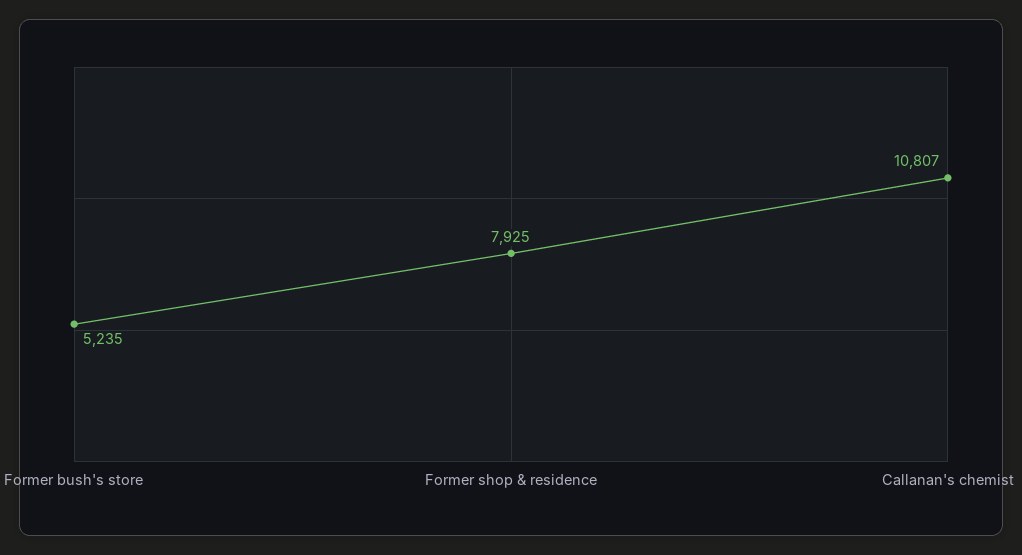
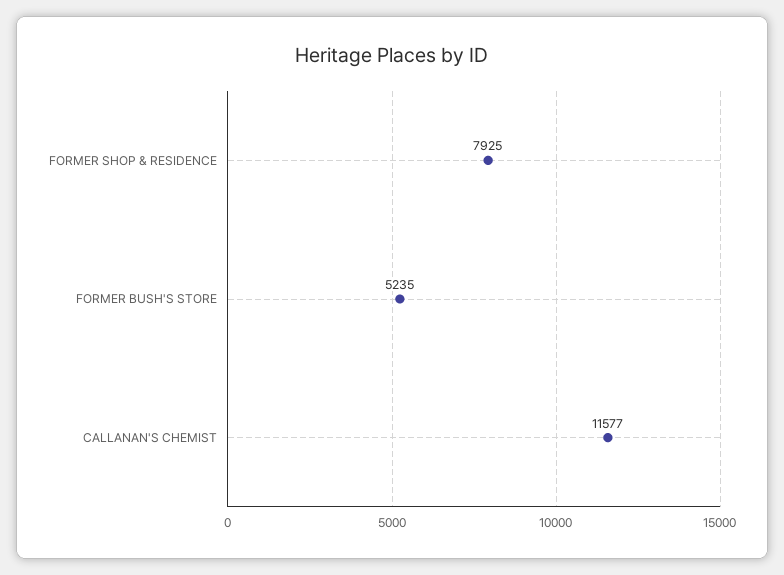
Callanan's chemist: 10807 -> 11577

